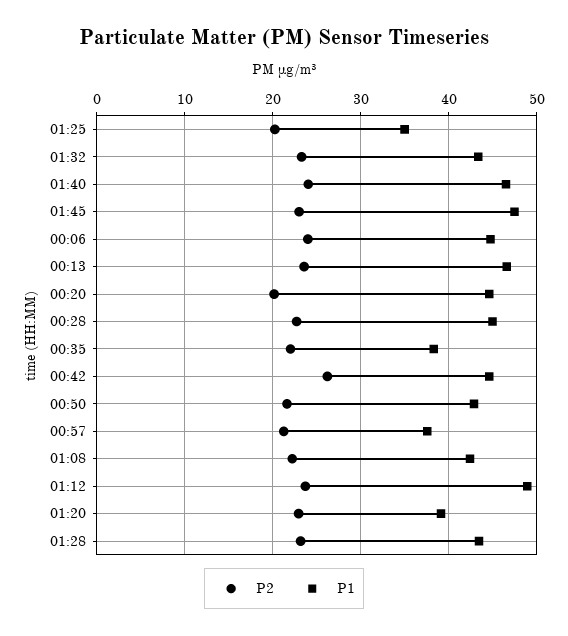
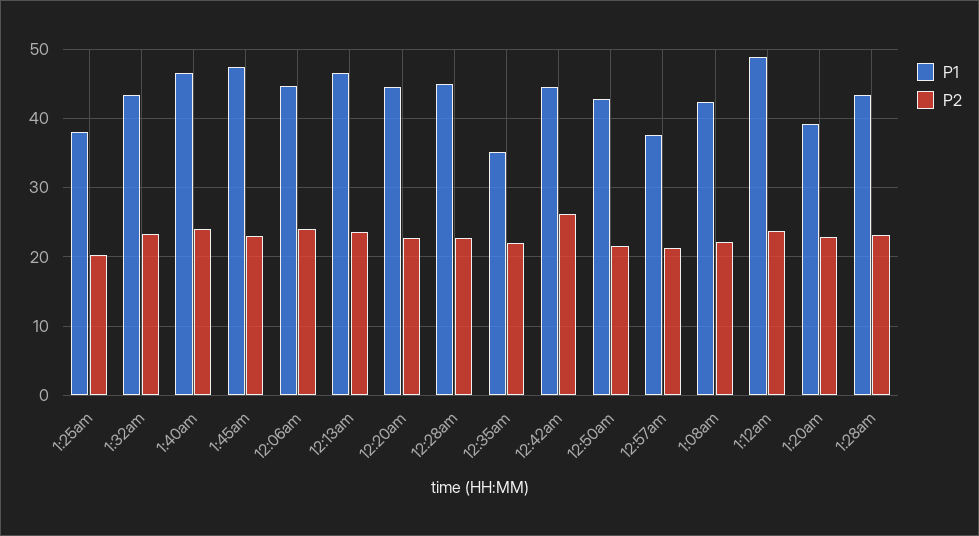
P1, 01:25: 35 -> 38
P2, 00:20: 20 -> 23
P1, 00:35: 38 -> 35

